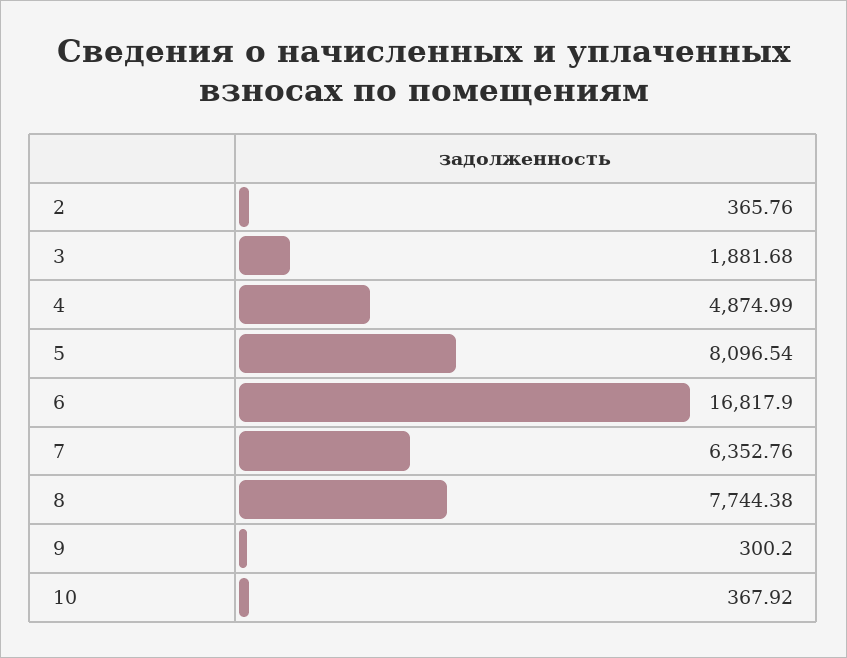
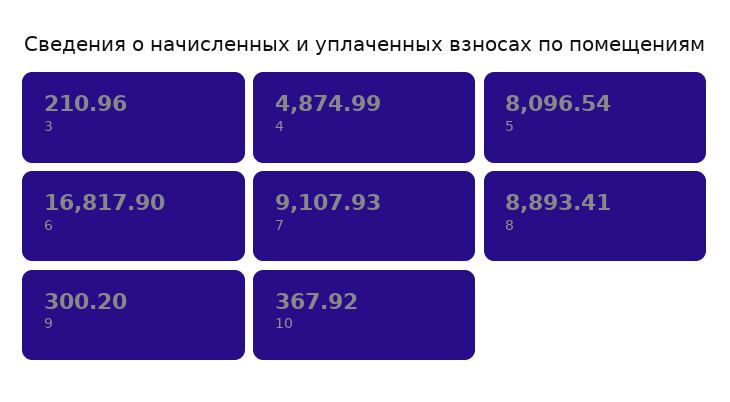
2: 365.76 -> none
3: 1881.68 -> 210.96
7: 6352.76 -> 9107.93
8: 7744.38 -> 8893.41

